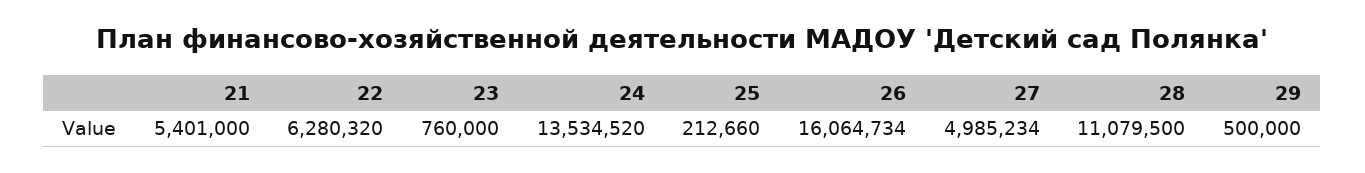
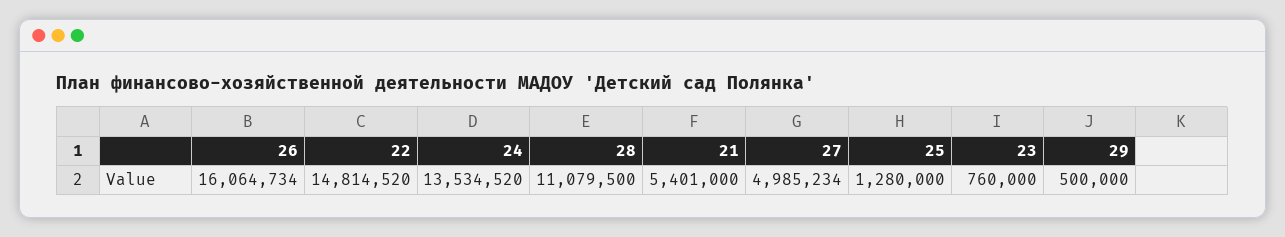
22: 6280320 -> 14814520
25: 212660 -> 1280000

